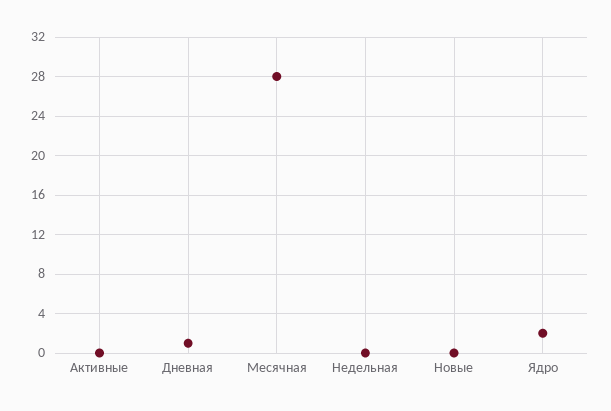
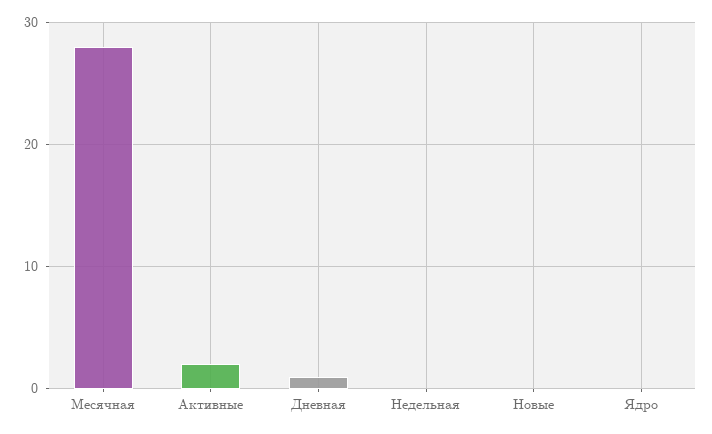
Активные: 0 -> 2
Ядро: 2 -> 0

